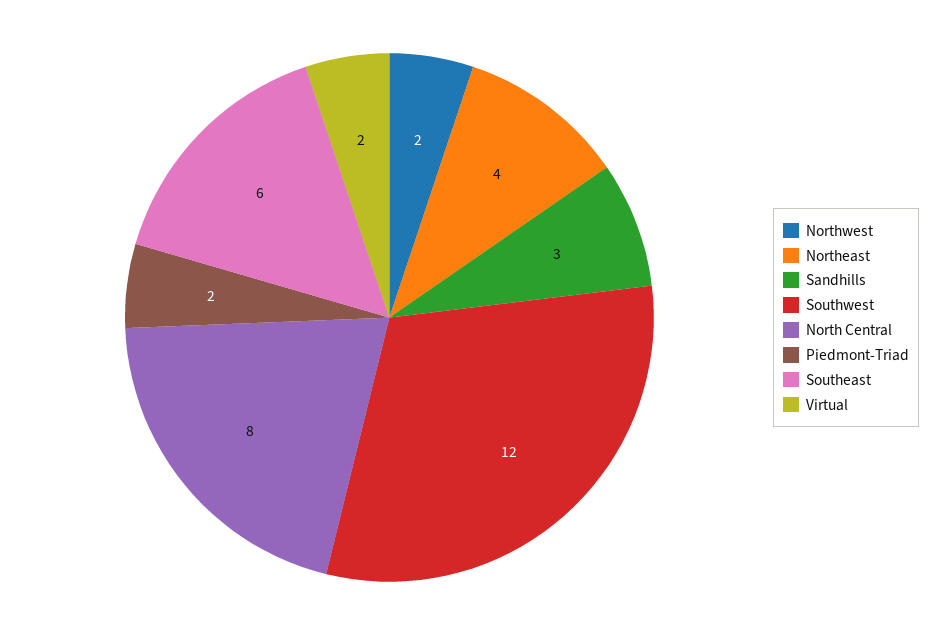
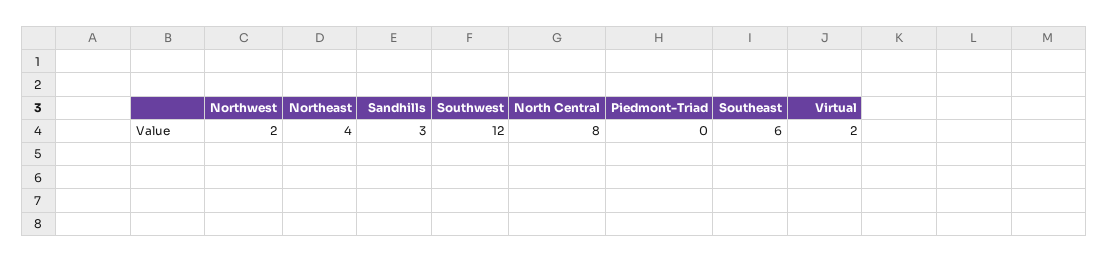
Piedmont-Triad: 2 -> 0

